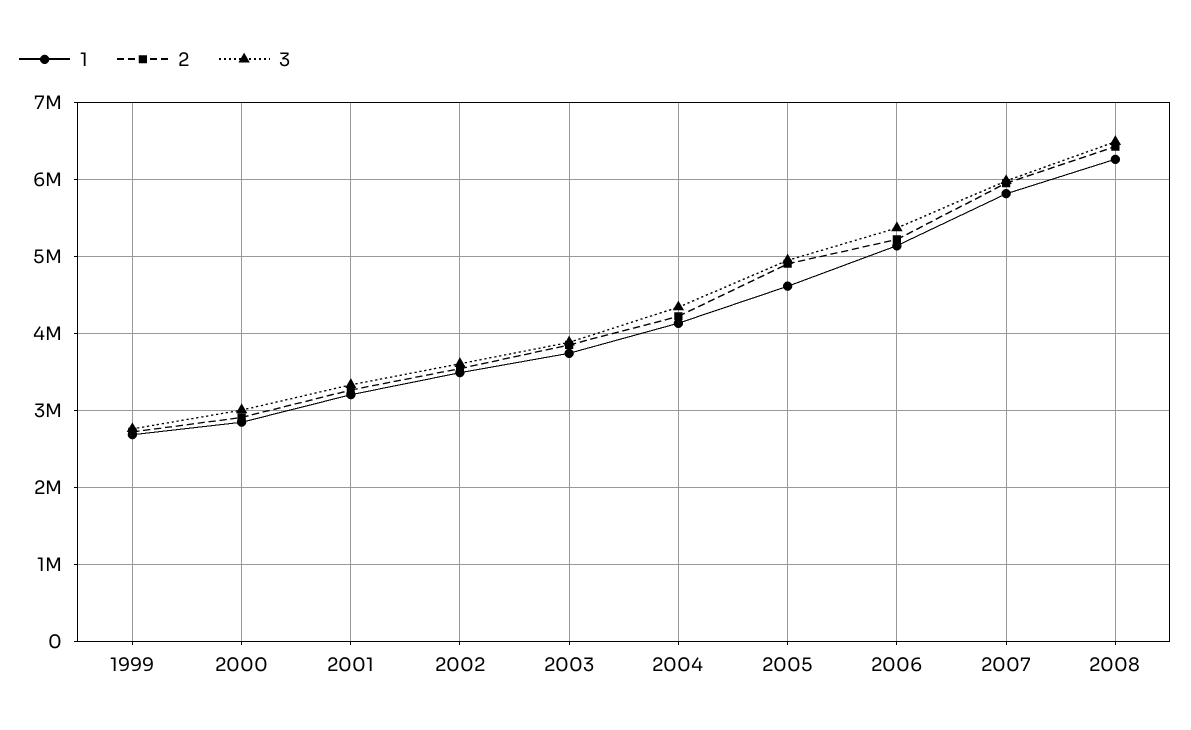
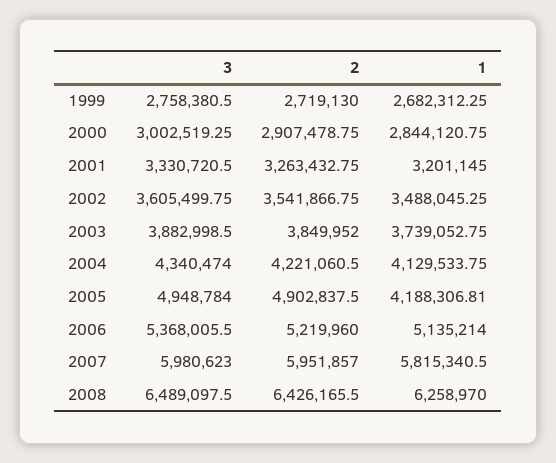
1, 2005: 4600000 -> 4188306.81

